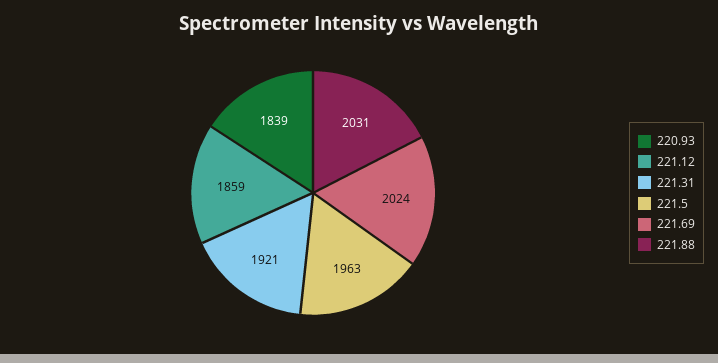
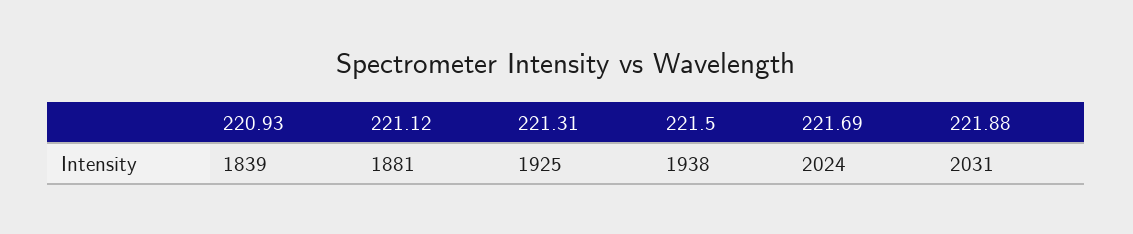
221.12: 1859 -> 1881
221.31: 1921 -> 1925
221.5: 1963 -> 1938

